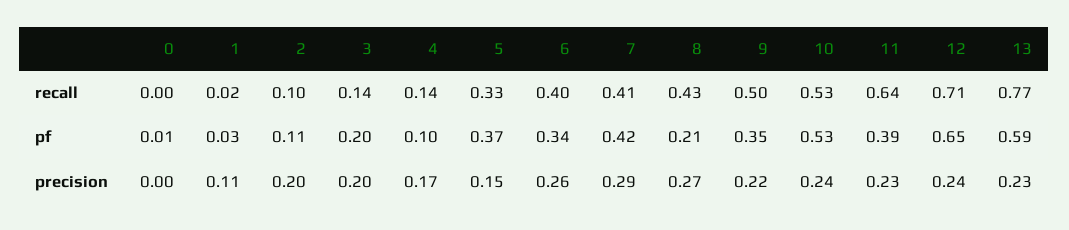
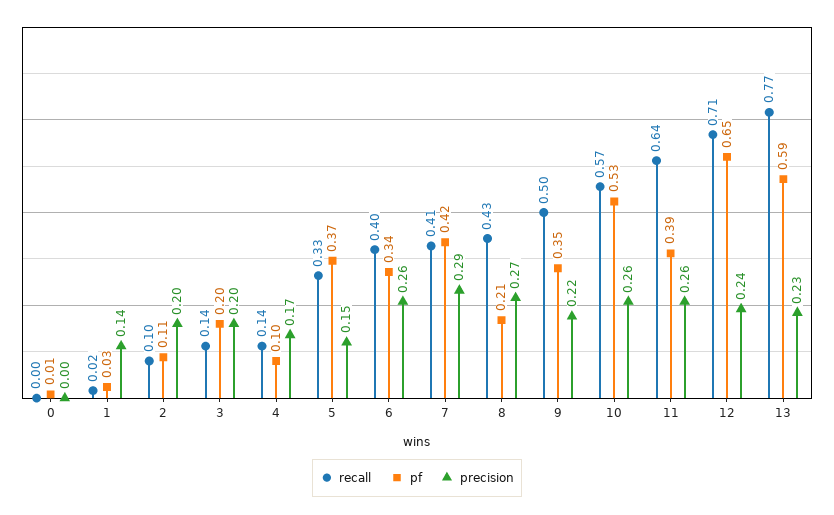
recall, 10: 0.53 -> 0.57
precision, 1: 0.11 -> 0.14
precision, 10: 0.24 -> 0.26
precision, 11: 0.23 -> 0.26

